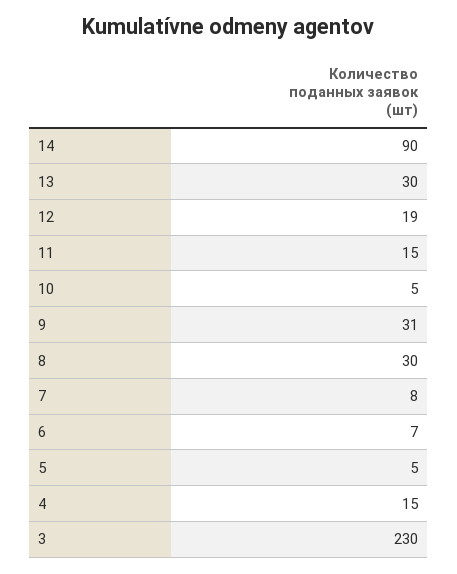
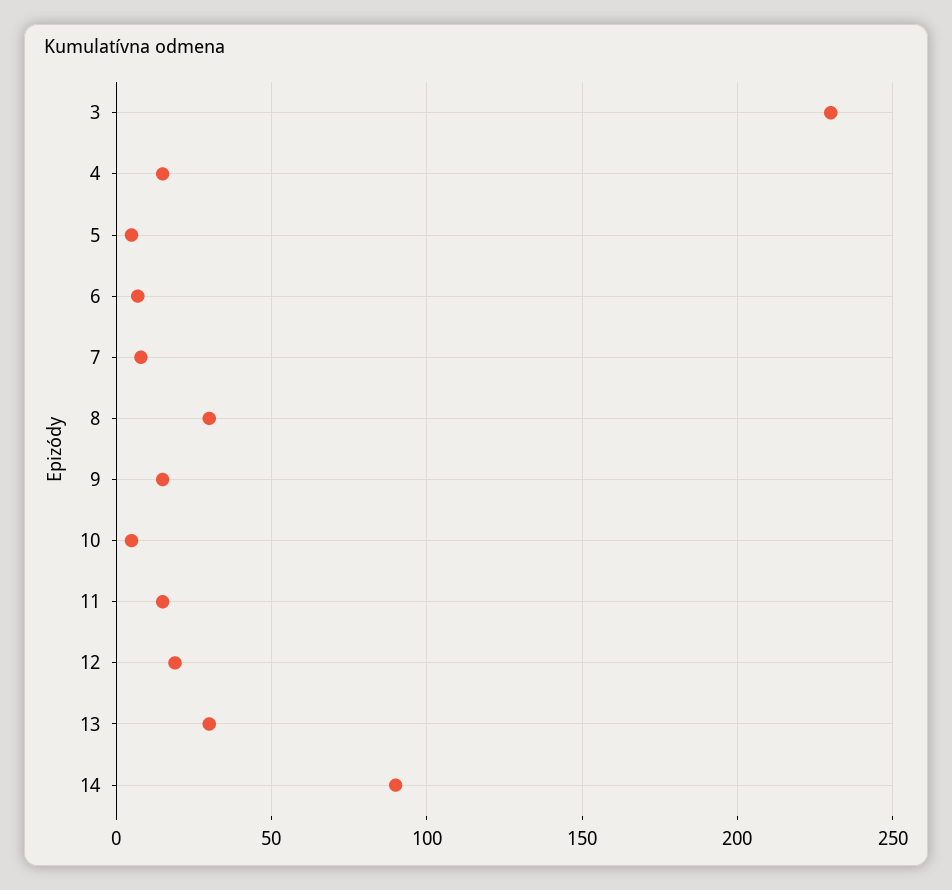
9: 31 -> 15

